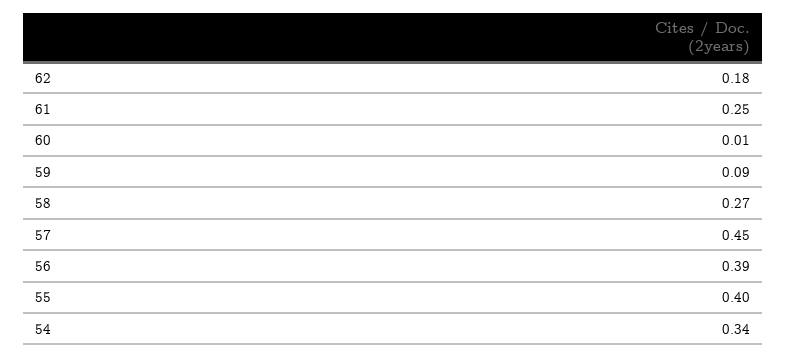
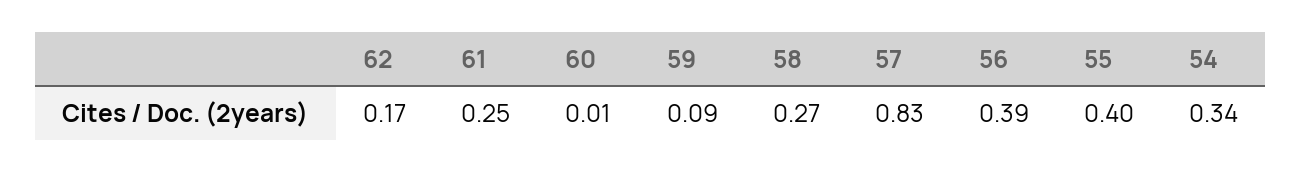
62: 0.18 -> 0.17
57: 0.45 -> 0.83

